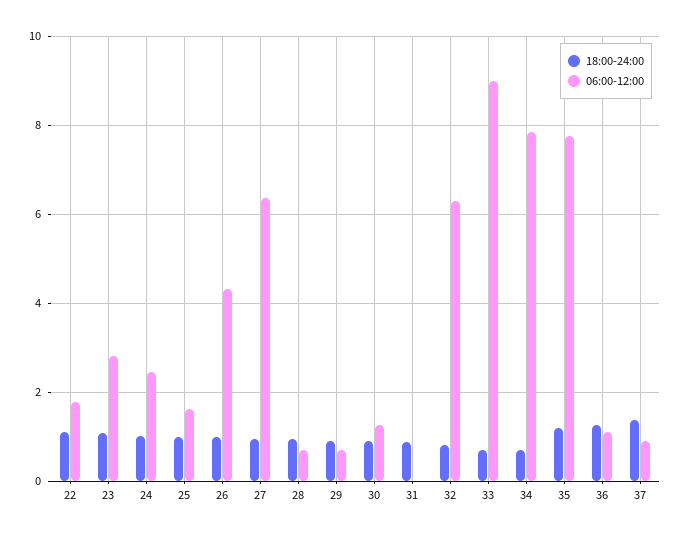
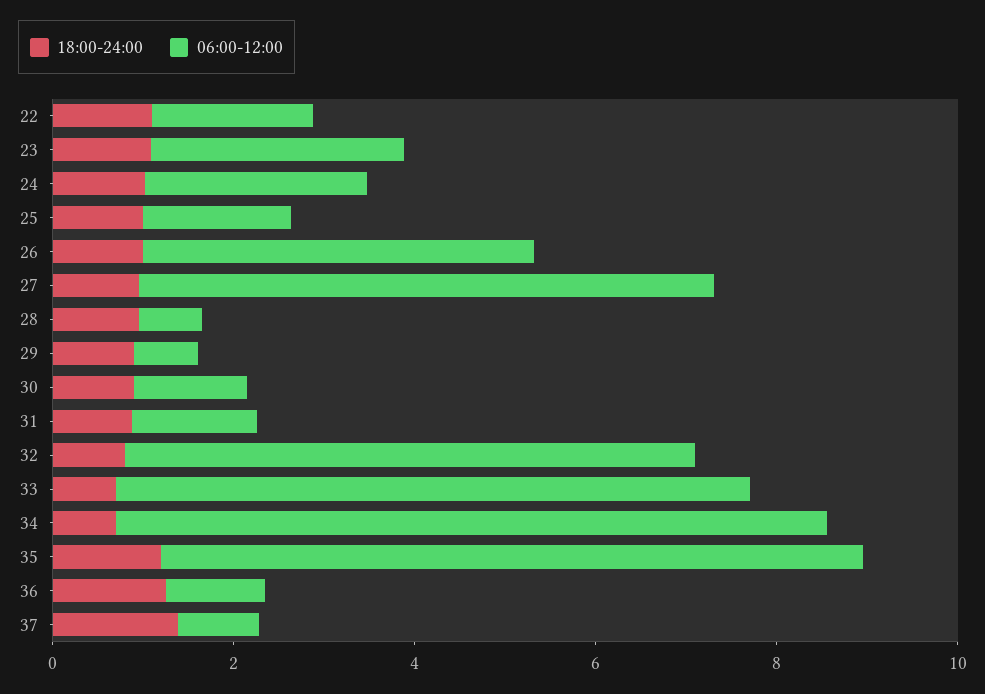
06:00-12:00, 31: 0 -> 1.5
06:00-12:00, 33: 9 -> 7

